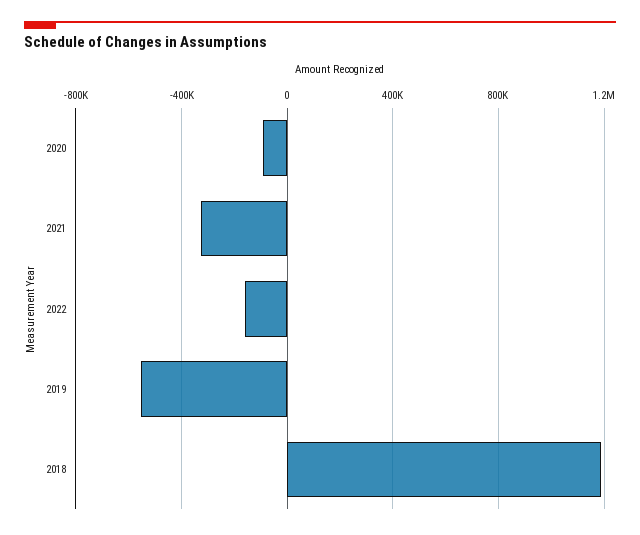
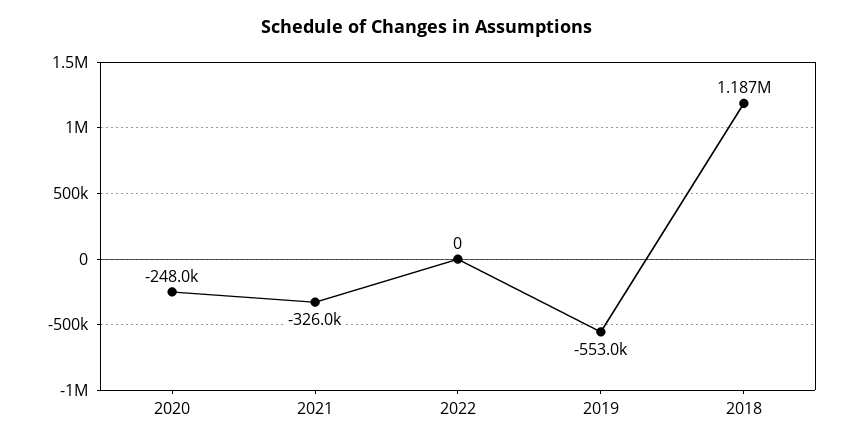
2020: -100000 -> -248000
2022: -150000 -> 0

